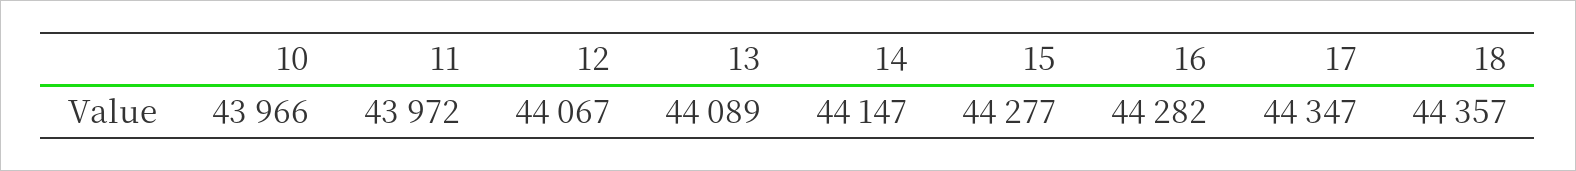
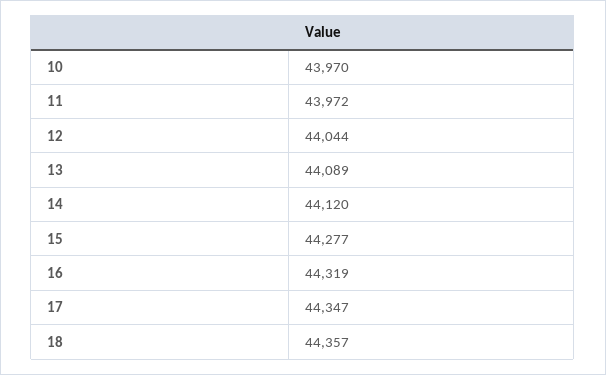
10: 43966 -> 43970
12: 44067 -> 44044
14: 44147 -> 44120
16: 44282 -> 44319

